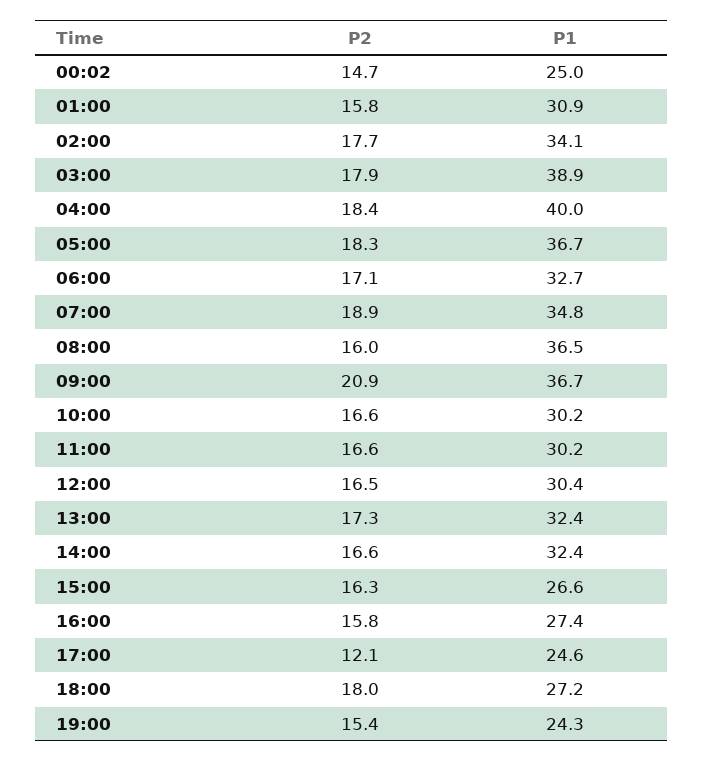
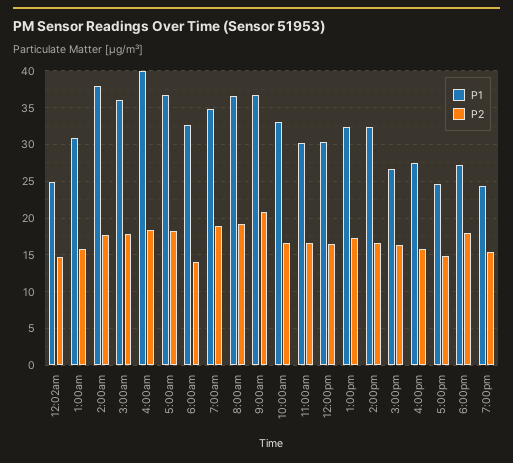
P1, 02:00: 34.1 -> 38
P1, 03:00: 38.9 -> 36
P2, 06:00: 17.1 -> 14
P2, 08:00: 16 -> 19
P1, 10:00: 30.2 -> 33
P2, 17:00: 12.1 -> 15

